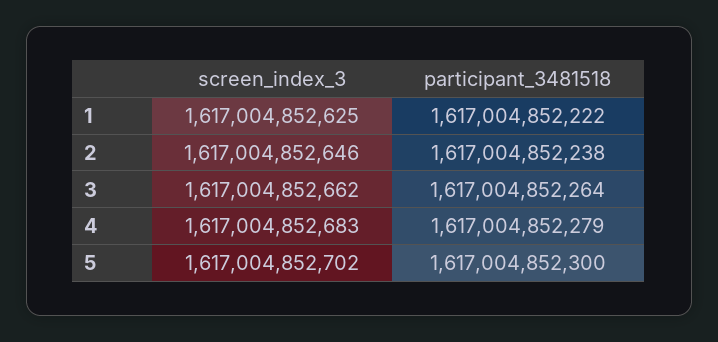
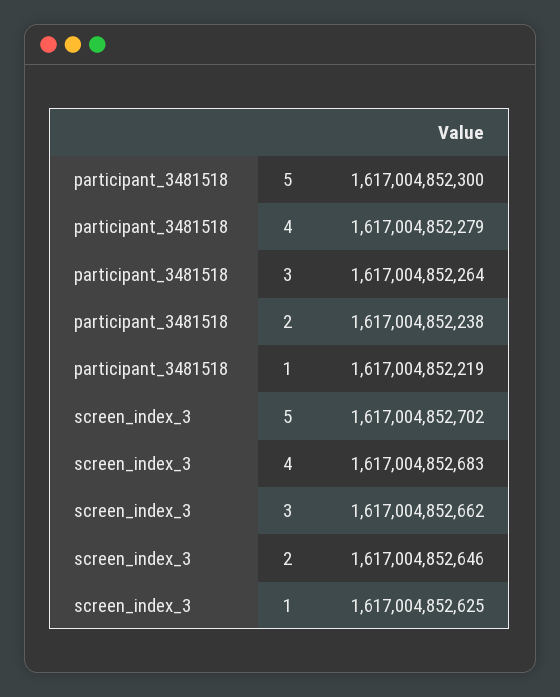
participant_3481518, 1: 1617004852222 -> 1617004852219

